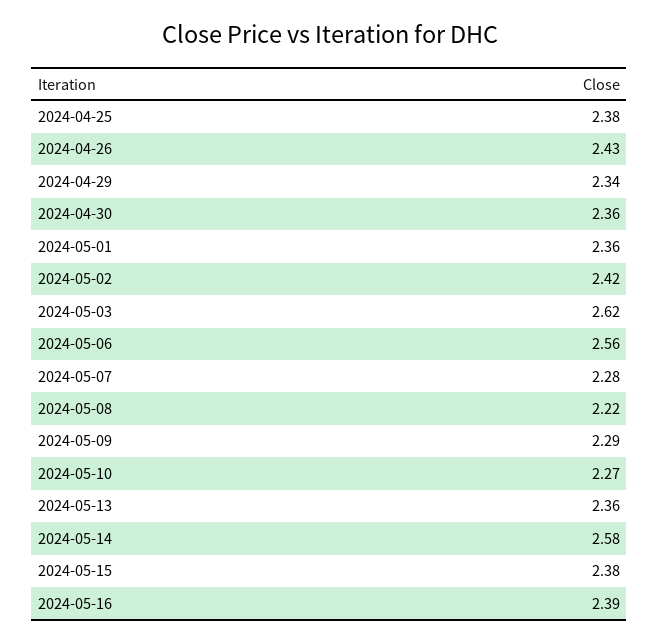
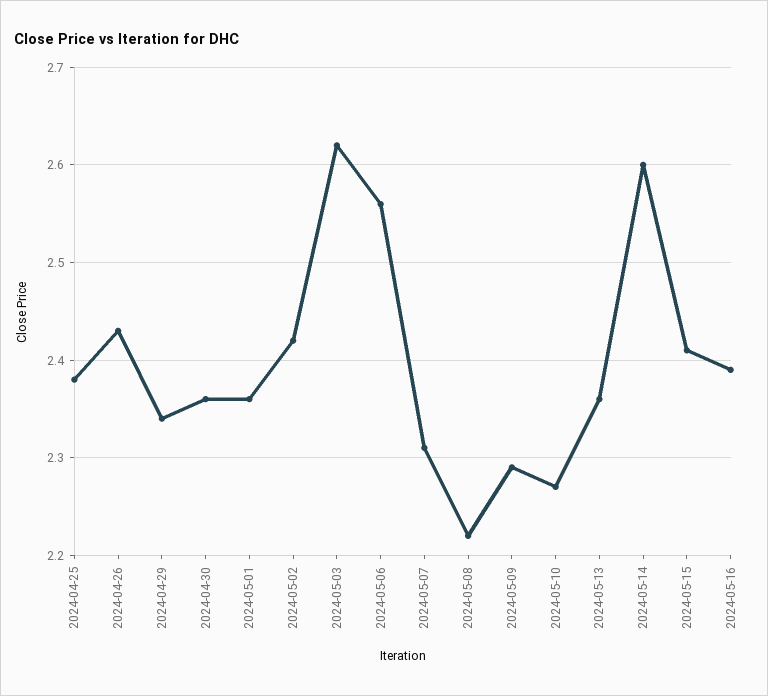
2024-05-07: 2.28 -> 2.31
2024-05-14: 2.58 -> 2.6
2024-05-15: 2.38 -> 2.41

